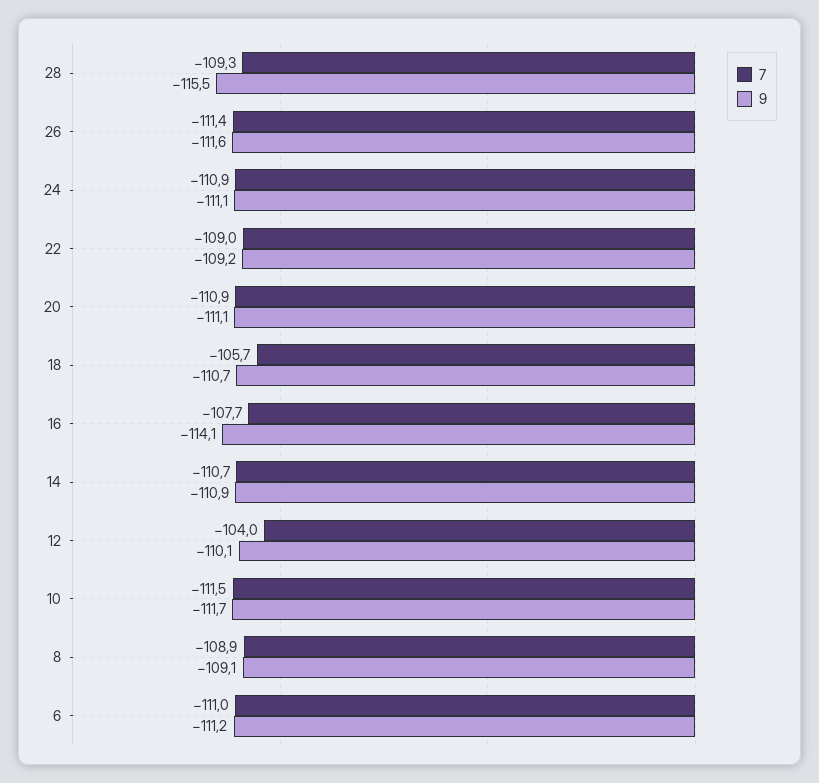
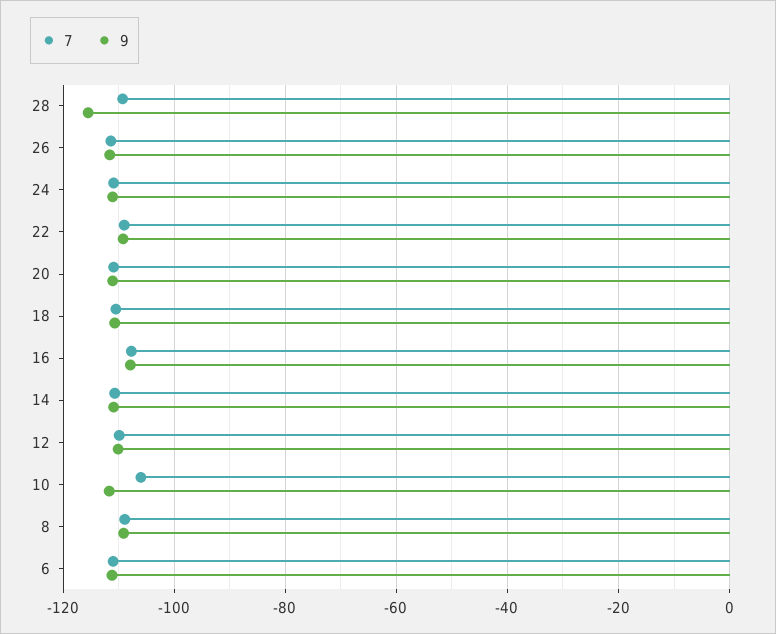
7, 18: -105.7 -> -110
9, 16: -114.1 -> -108
7, 12: -104 -> -110
7, 10: -111.5 -> -106

